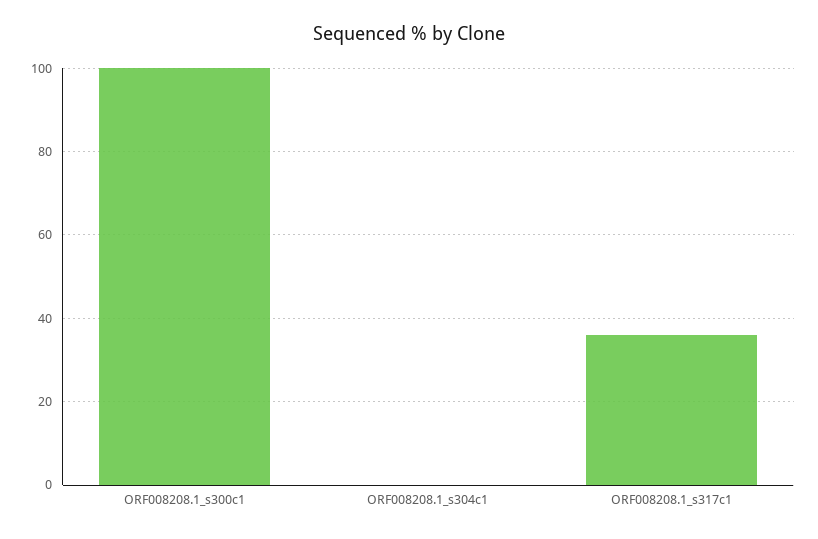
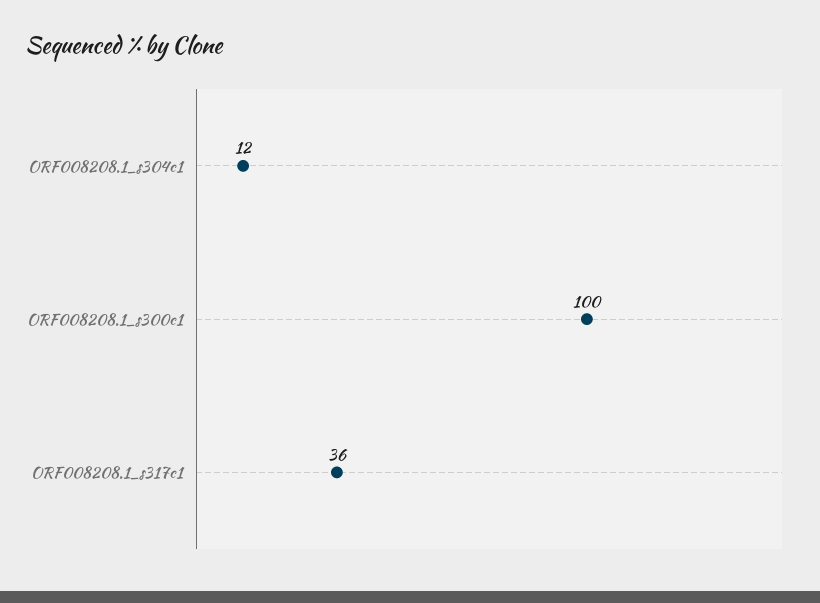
ORF008208.1_s304c1: 0 -> 12

